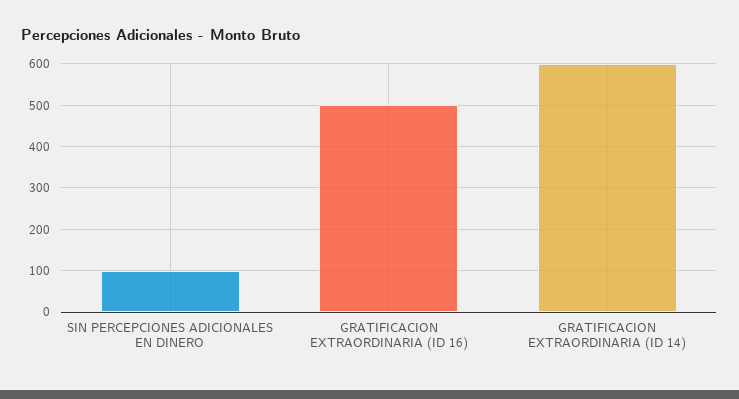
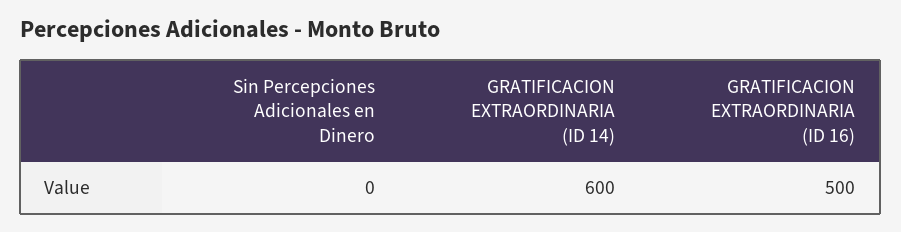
SIN PERCEPCIONES ADICIONALES EN DINERO: 100 -> 0

